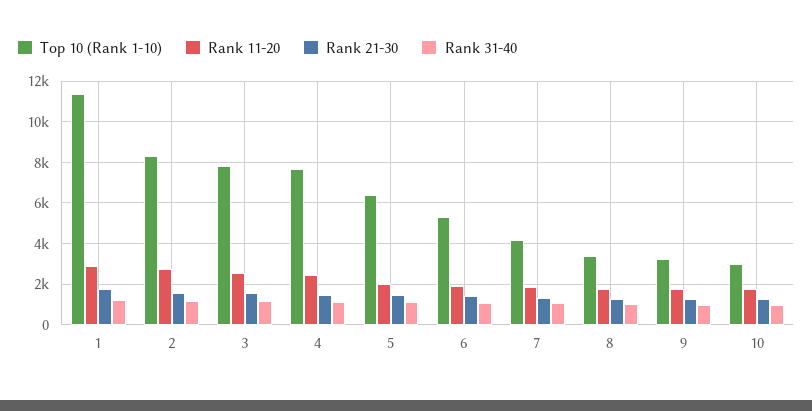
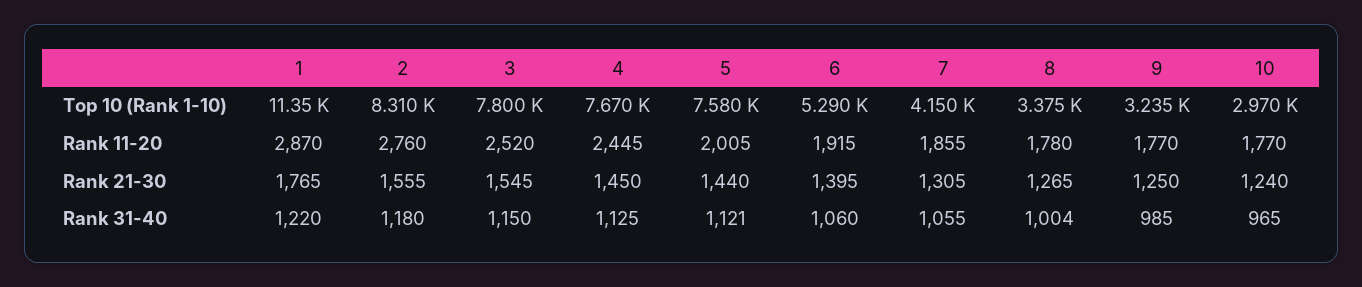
Top 10 (Rank 1-10), 5: 6500 -> 7580

